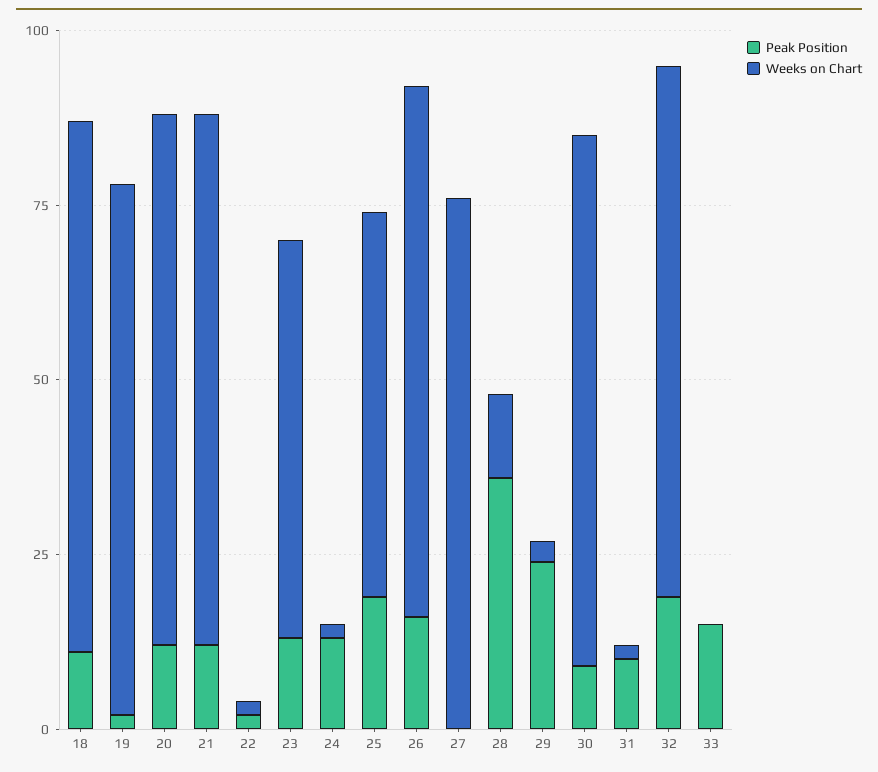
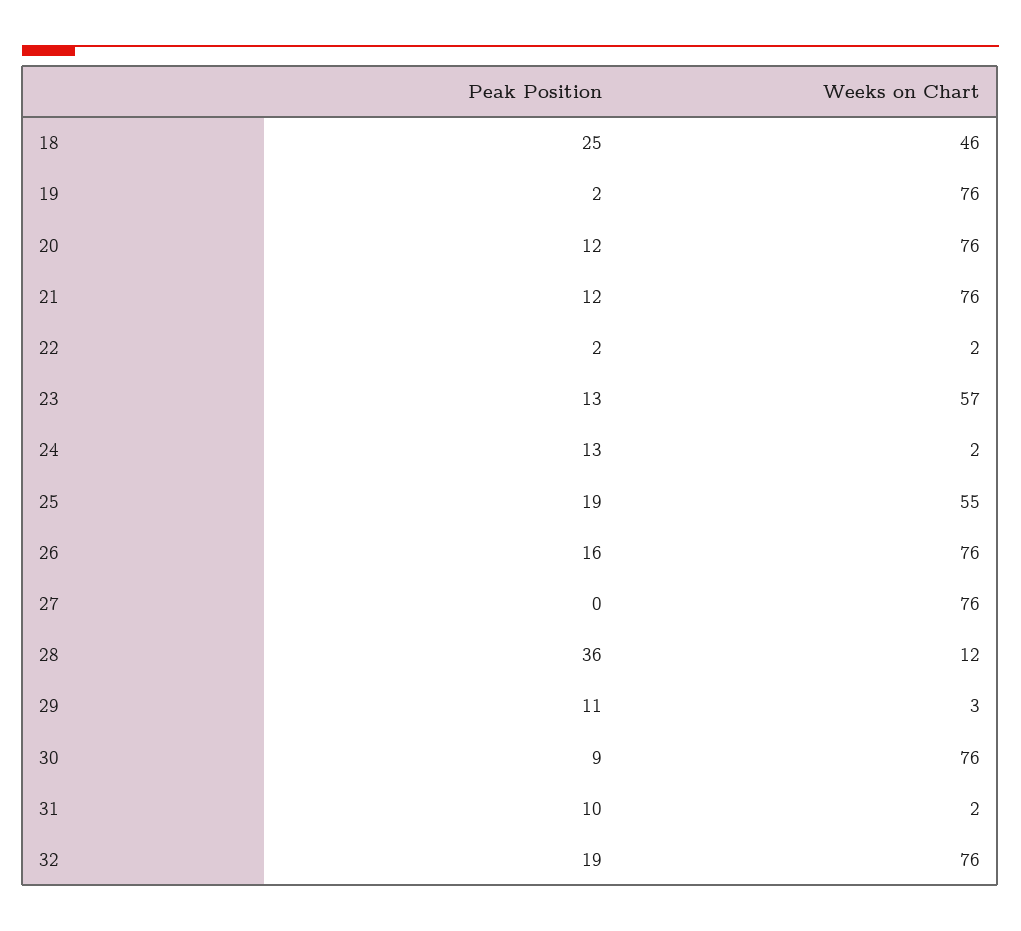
Peak Position, 18: 10 -> 25
Weeks on Chart, 18: 75 -> 46
Peak Position, 29: 25 -> 11
Peak Position, 33: 15 -> none
Weeks on Chart, 33: 0 -> none

